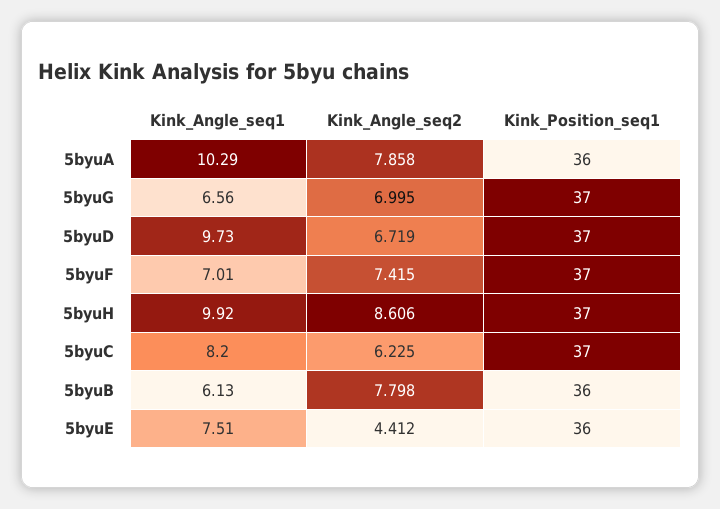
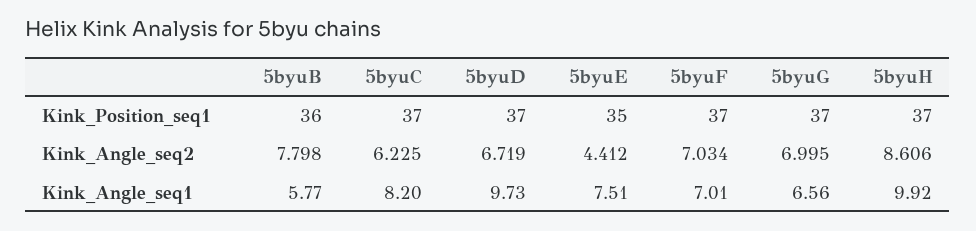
Kink_Angle_seq1, 5byuA: 10.29 -> none
Kink_Angle_seq2, 5byuA: 7.858 -> none
Kink_Position_seq1, 5byuA: 36 -> none
Kink_Angle_seq2, 5byuF: 7.415 -> 7.034
Kink_Angle_seq1, 5byuB: 6.13 -> 5.77
Kink_Position_seq1, 5byuE: 36 -> 35

